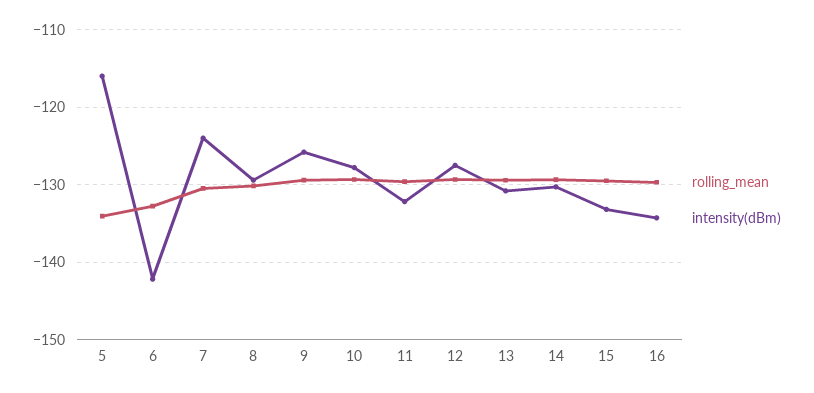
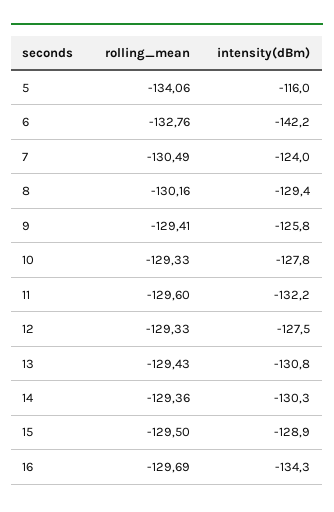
intensity(dBm), 15: -133 -> -128.9

